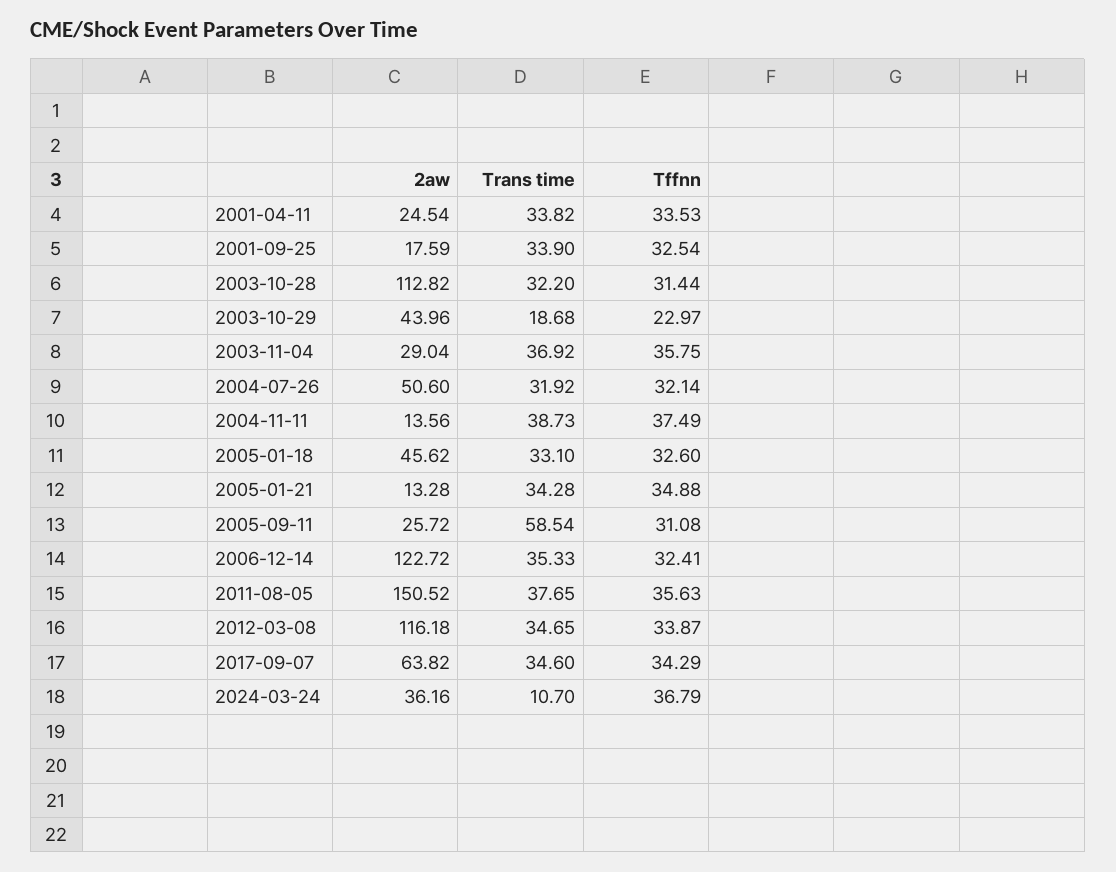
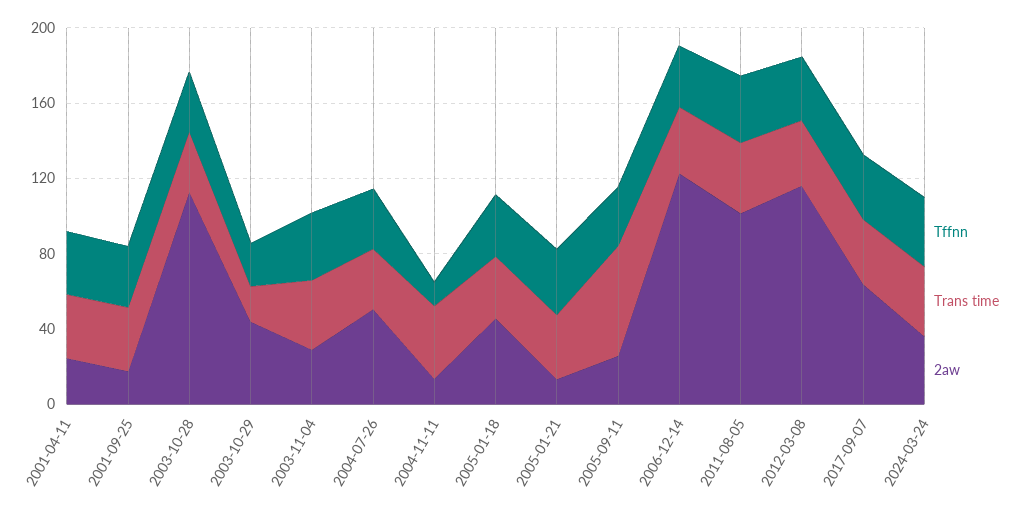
Tffnn, 2004-11-11: 37.49 -> 10
2aw, 2011-08-05: 150.52 -> 100
Trans time, 2024-03-24: 10.7 -> 40

